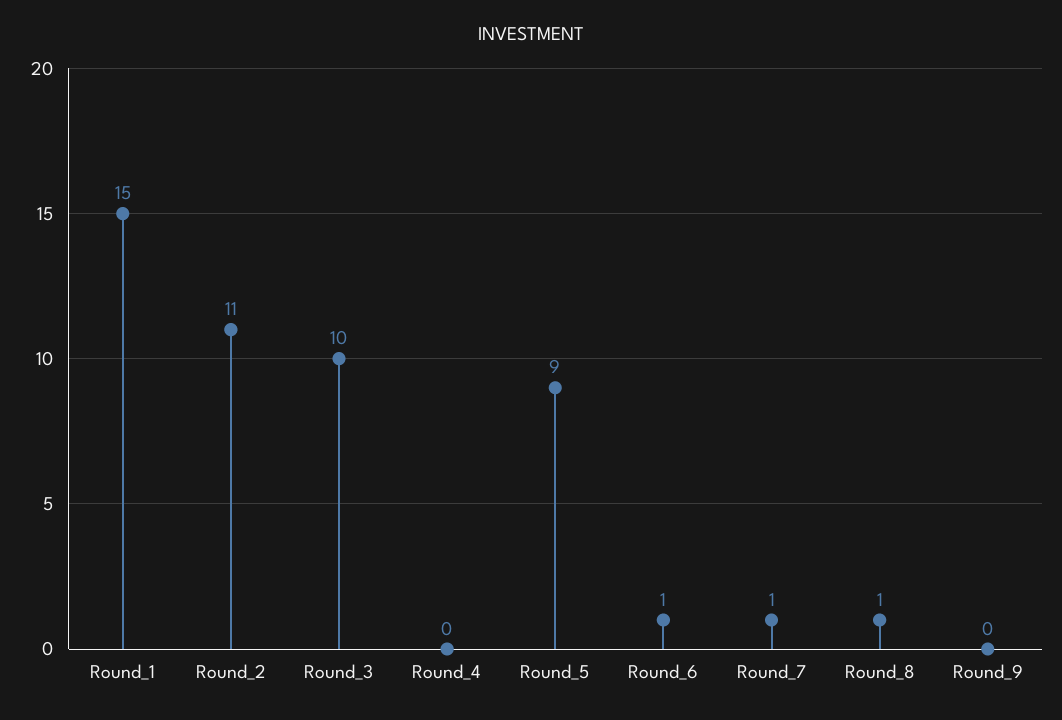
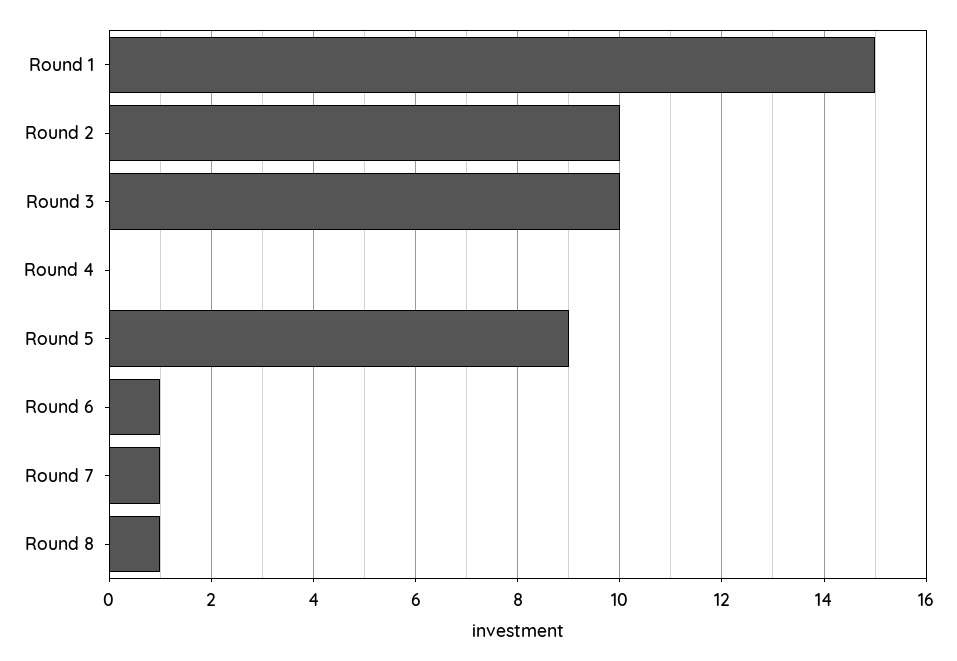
Round_2: 11 -> 10
Round_9: 0 -> none

